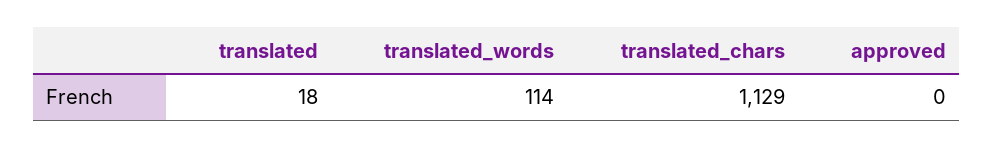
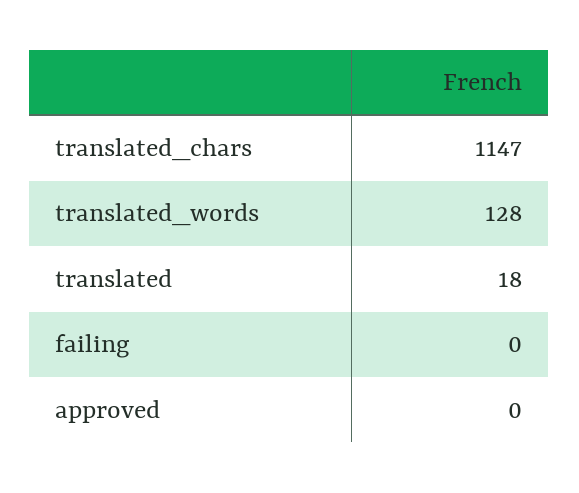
translated_words: 114 -> 128
translated_chars: 1129 -> 1147
failing: none -> 0

